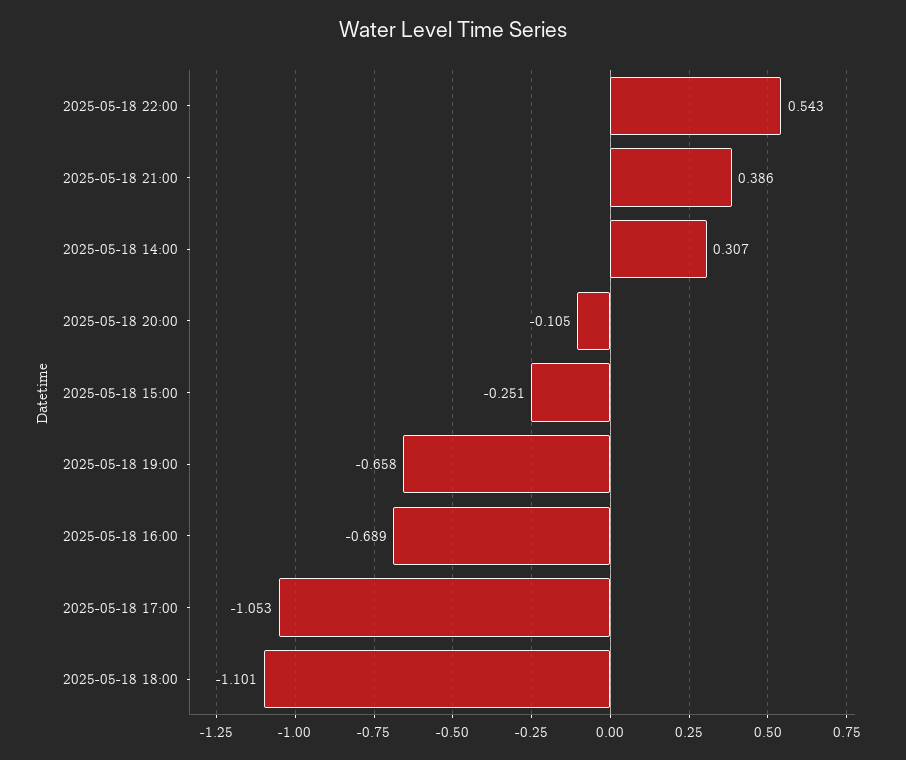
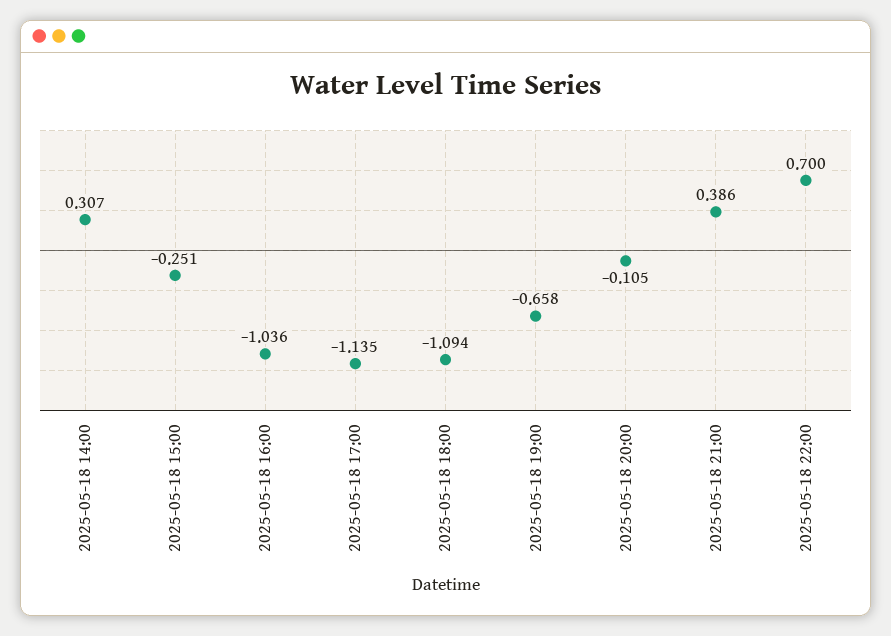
2025-05-18 22:00: 0.543 -> 0.7
2025-05-18 16:00: -0.689 -> -1.036
2025-05-18 17:00: -1.053 -> -1.135
2025-05-18 18:00: -1.101 -> -1.094

